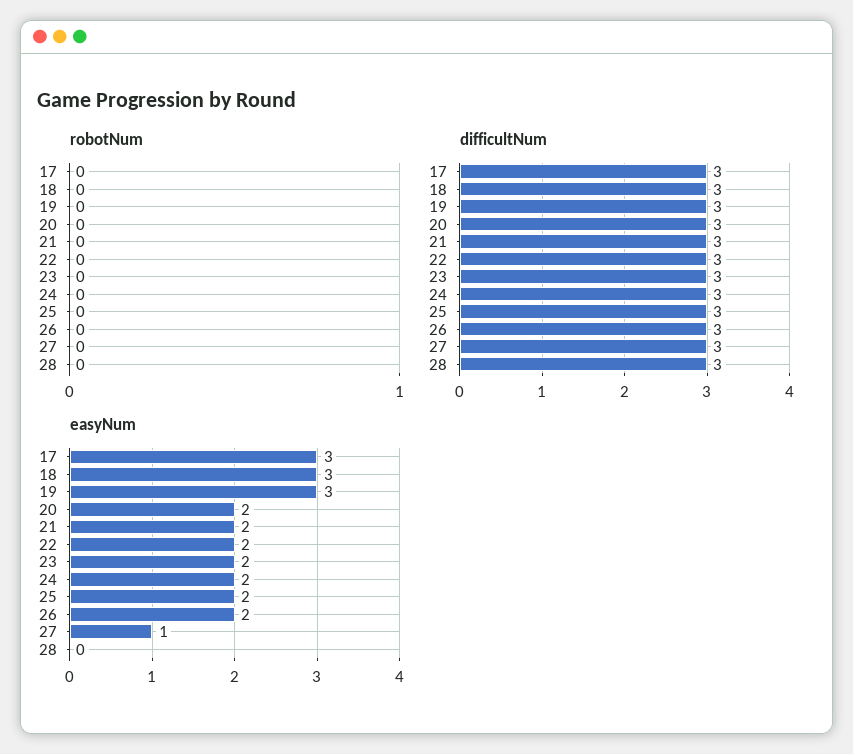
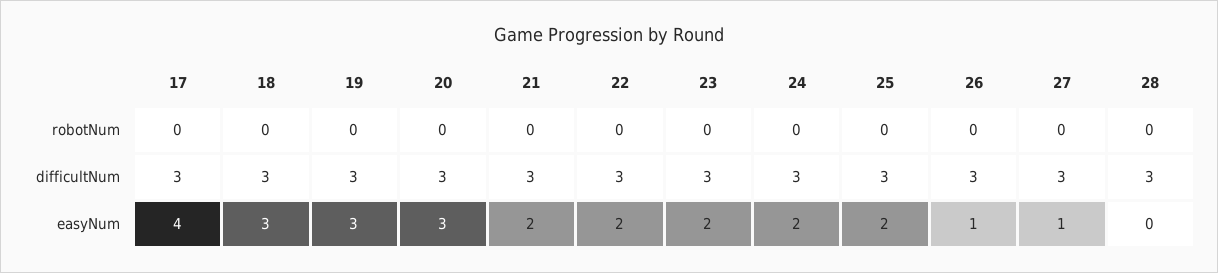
easyNum, 17: 3 -> 4
easyNum, 20: 2 -> 3
easyNum, 26: 2 -> 1

